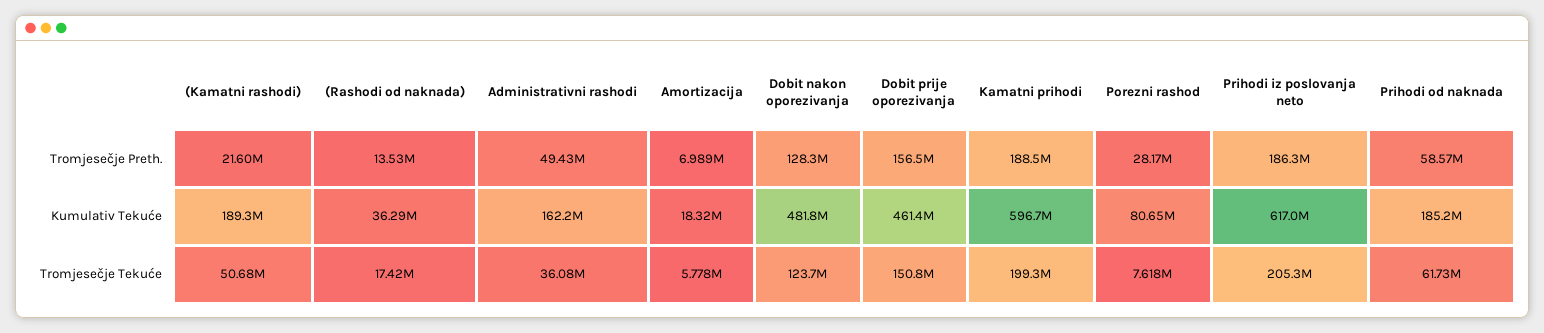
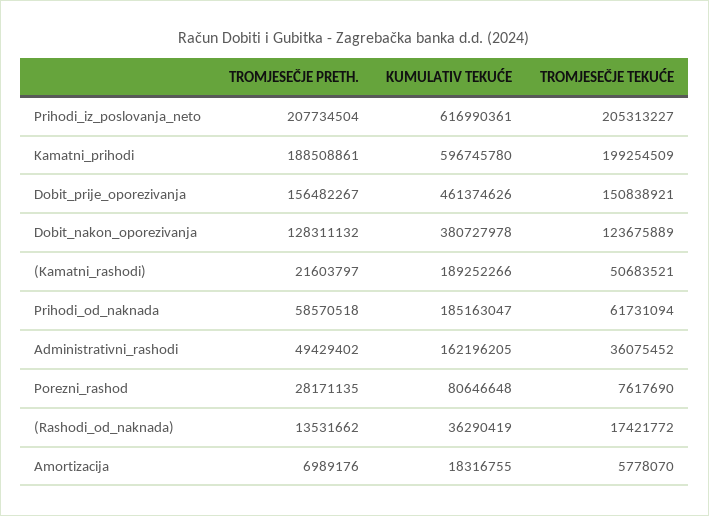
Prihodi iz poslovanja neto, Tromjesečje Preth.: 186300000 -> 207734504
Dobit nakon oporezivanja, Kumulativ Tekuće: 481800000 -> 380727978

